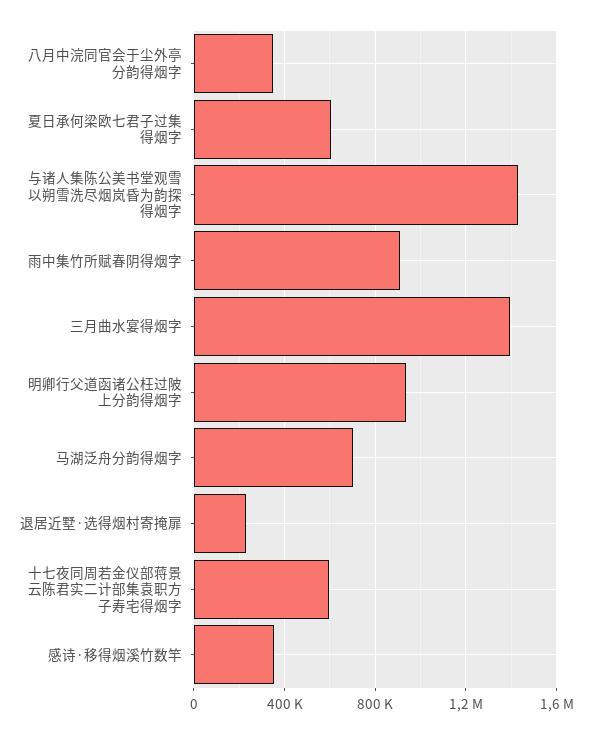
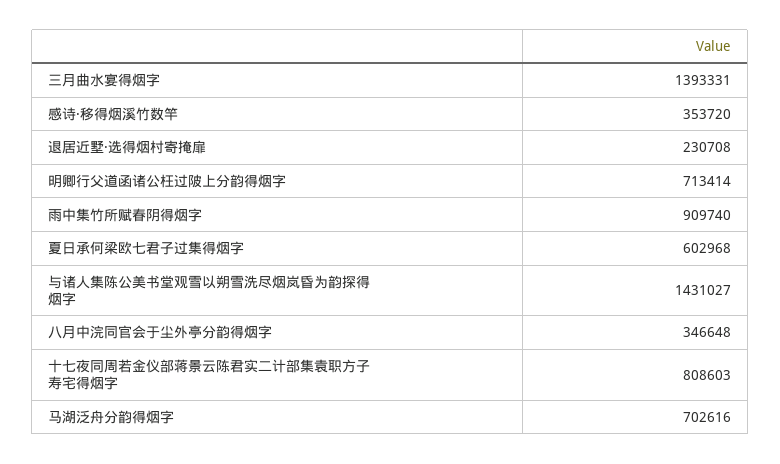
明卿行父道函诸公枉过陂上分韵得烟字: 950000 -> 713414
十七夜同周若金仪部蒋景云陈君实二计部集袁职方子寿宅得烟字: 600000 -> 808603

